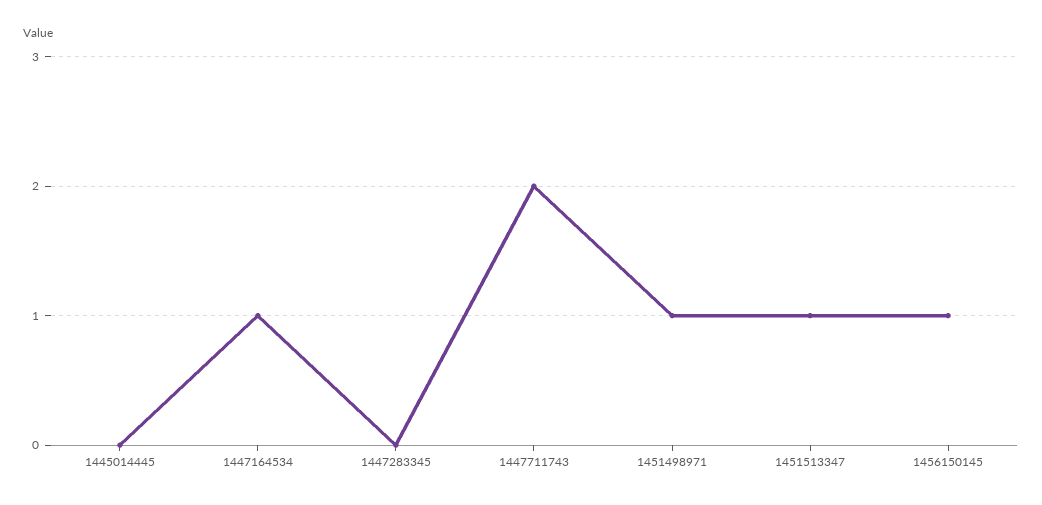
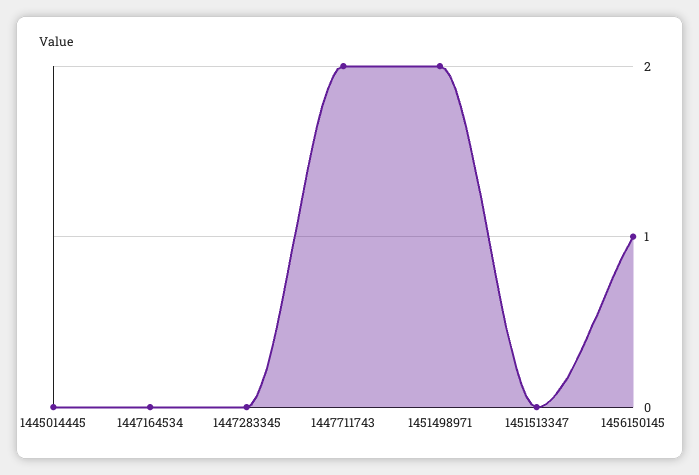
1447164534: 1 -> 0
1451498971: 1 -> 2
1451513347: 1 -> 0

